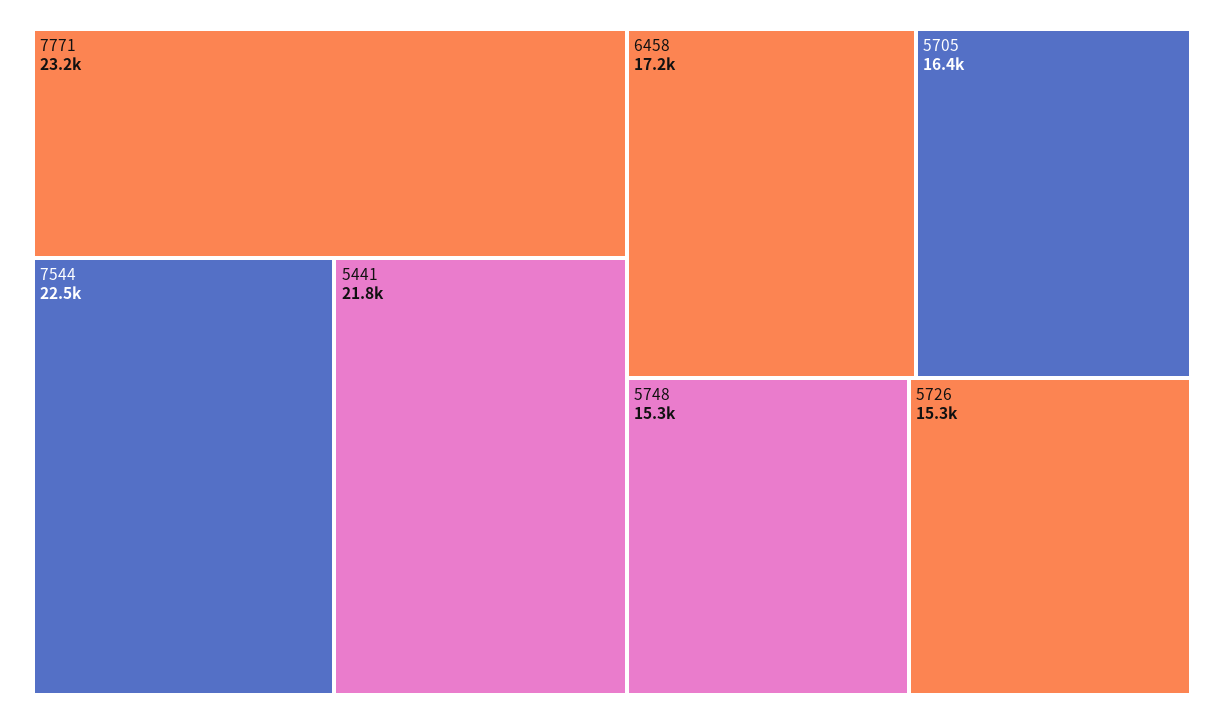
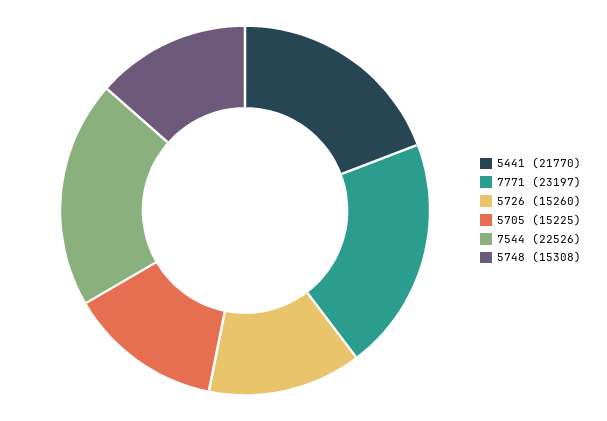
6458: 17200 -> none
5705: 16400 -> 15225

